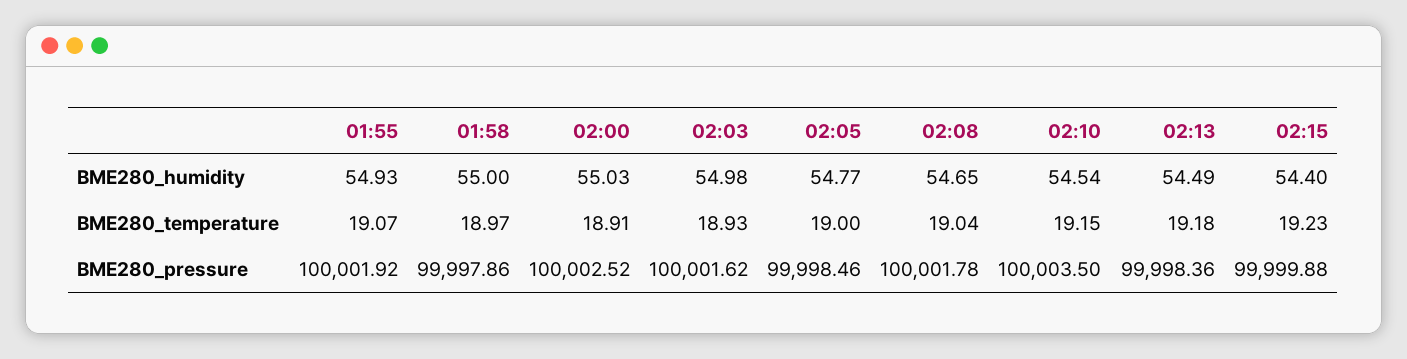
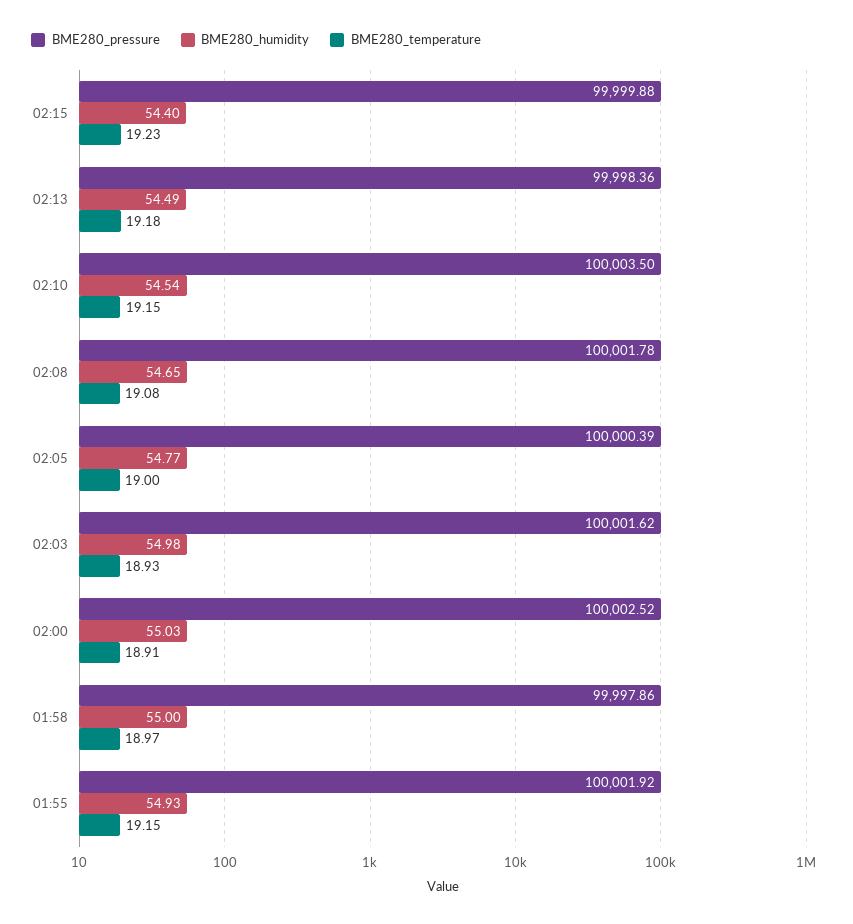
BME280_temperature, 01:55: 19.07 -> 19.15
BME280_temperature, 02:08: 19.04 -> 19.08
BME280_pressure, 02:05: 99998.46 -> 100000.39

